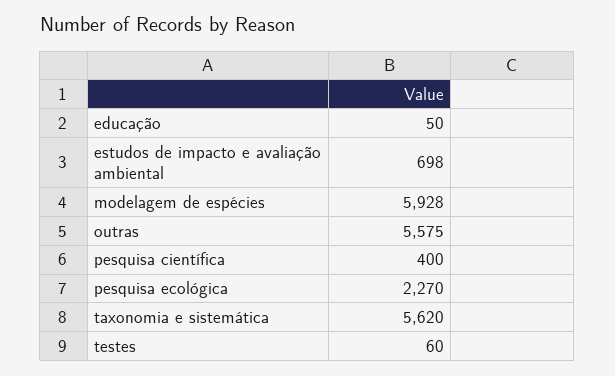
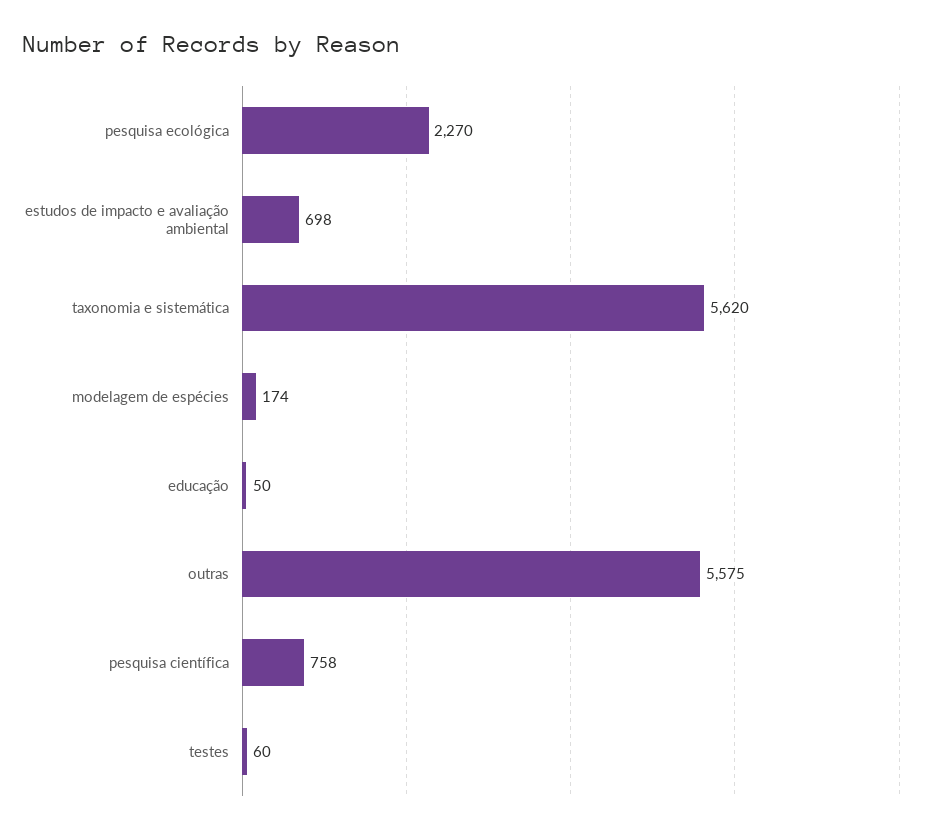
modelagem de espécies: 5928 -> 174
pesquisa científica: 400 -> 758

